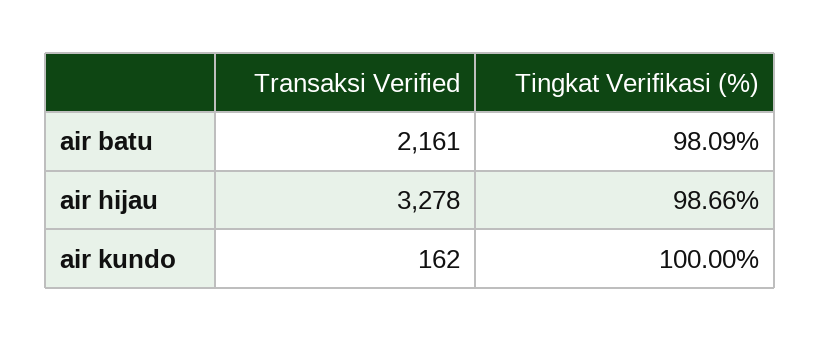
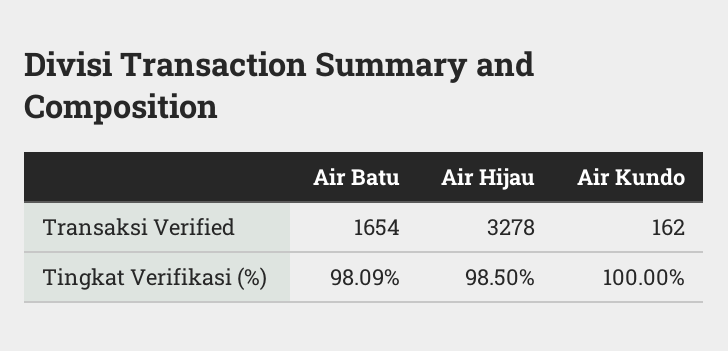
Transaksi Verified, air batu: 2161 -> 1654
Tingkat Verifikasi (%), air hijau: 98.66 -> 98.5

